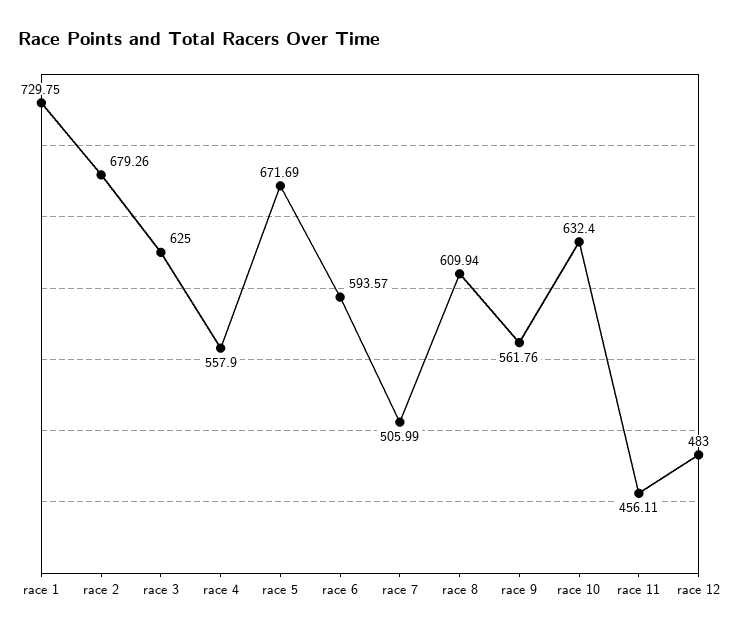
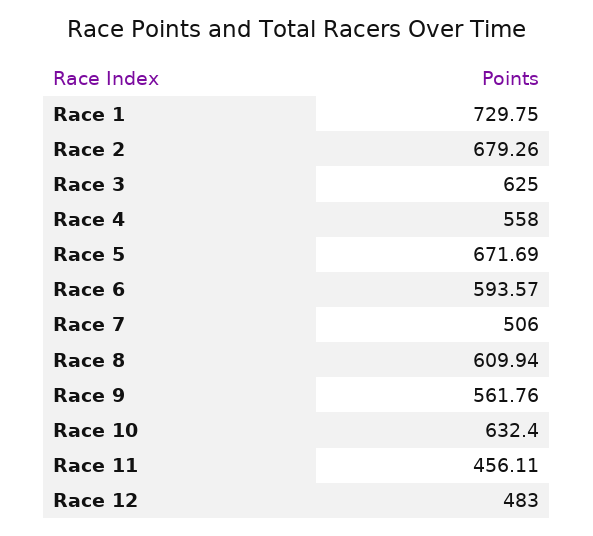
race 4: 557.9 -> 558
race 7: 505.99 -> 506

